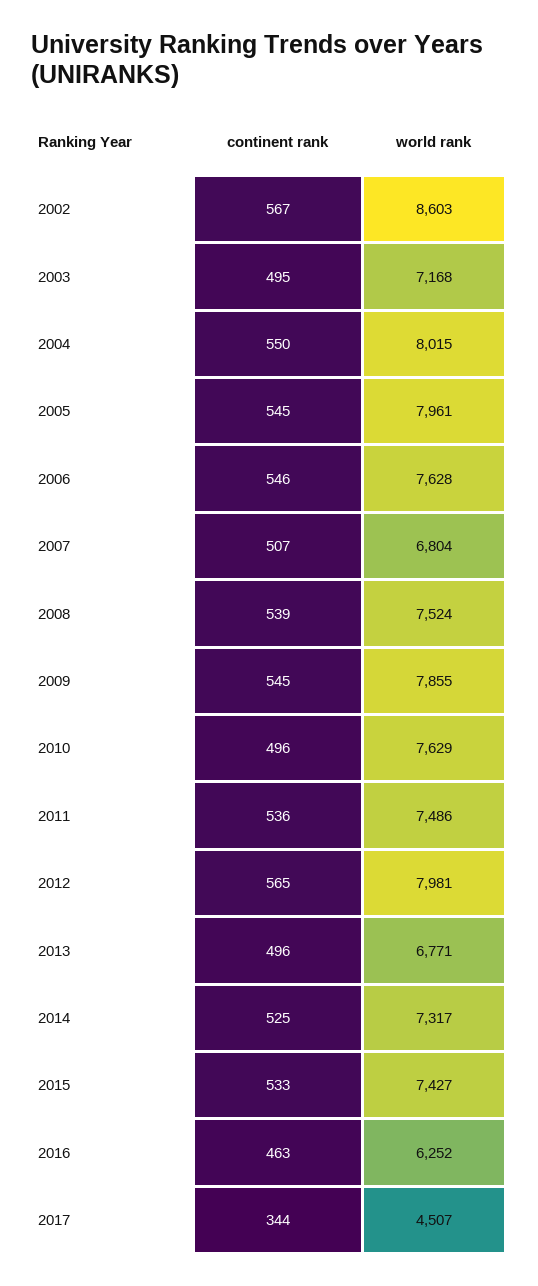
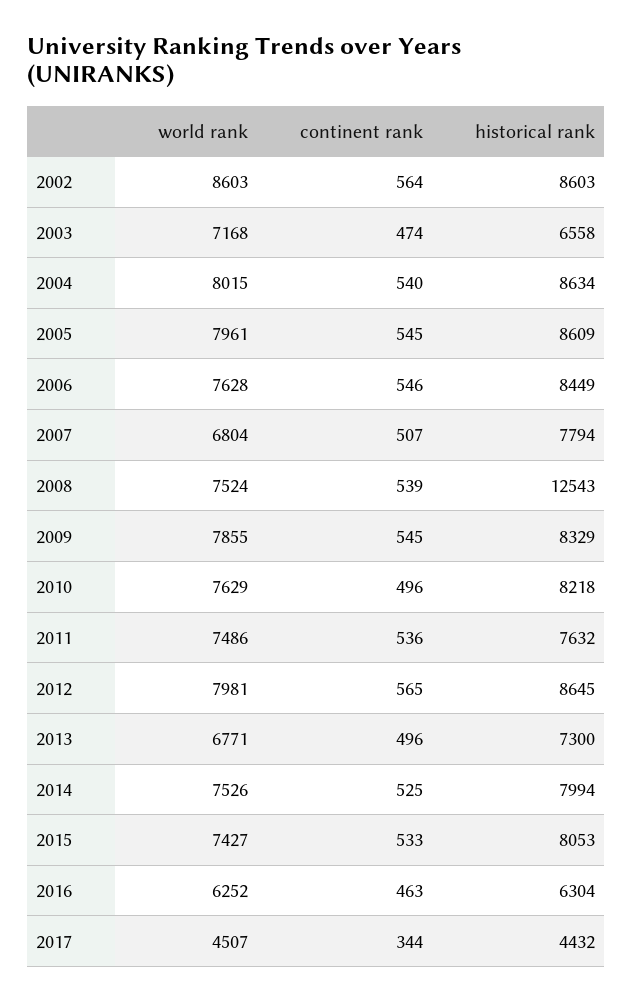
continent rank, 2002: 567 -> 564
continent rank, 2003: 495 -> 474
continent rank, 2004: 550 -> 540
world rank, 2014: 7317 -> 7526
historical rank, 2002: none -> 8603
historical rank, 2003: none -> 6558
historical rank, 2004: none -> 8634
historical rank, 2005: none -> 8609
historical rank, 2006: none -> 8449
historical rank, 2007: none -> 7794
historical rank, 2008: none -> 12543
historical rank, 2009: none -> 8329
historical rank, 2010: none -> 8218
historical rank, 2011: none -> 7632
historical rank, 2012: none -> 8645
historical rank, 2013: none -> 7300
historical rank, 2014: none -> 7994
historical rank, 2015: none -> 8053
historical rank, 2016: none -> 6304
historical rank, 2017: none -> 4432

